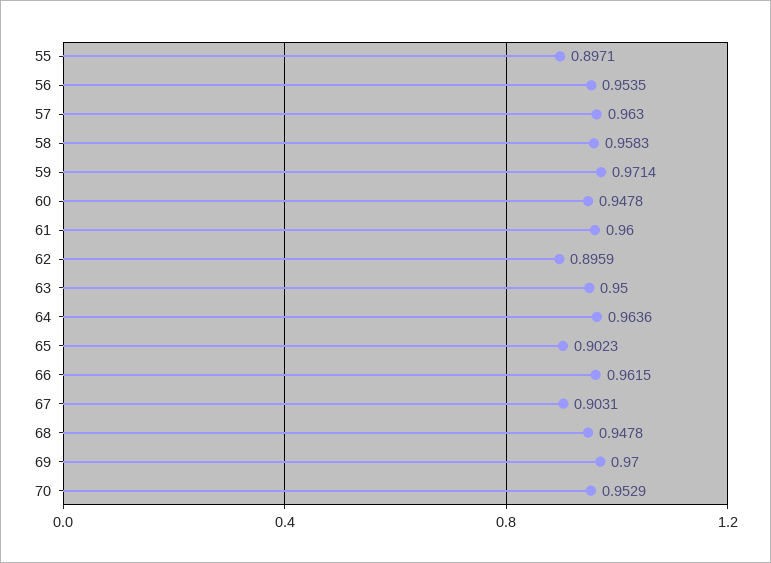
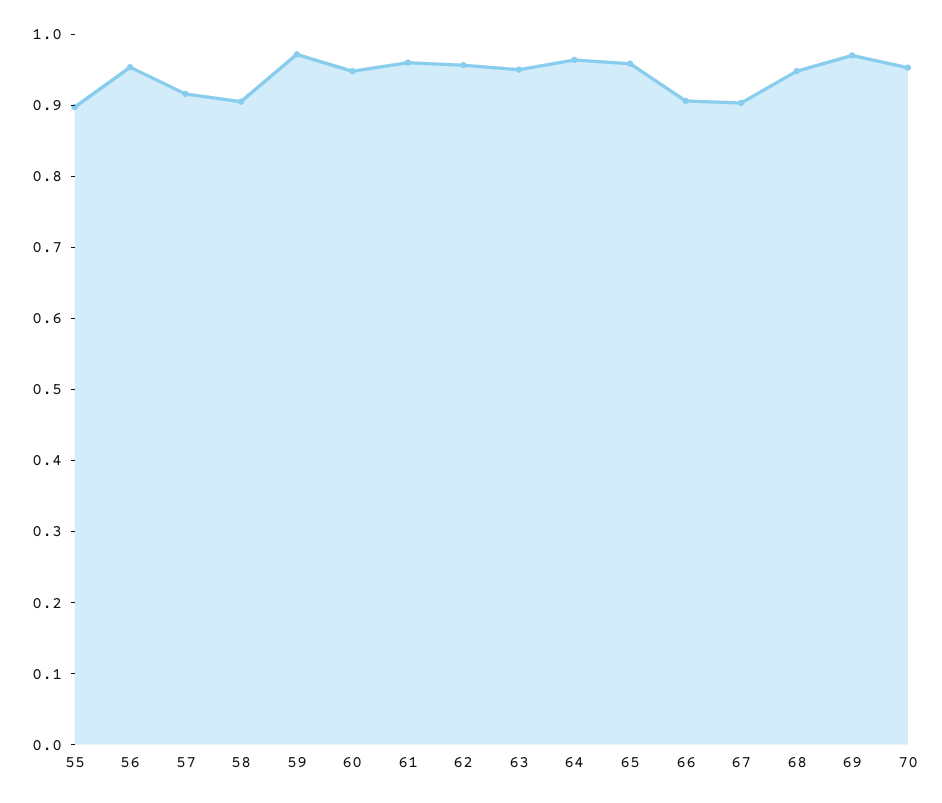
57: 0.963 -> 0.92
58: 0.9583 -> 0.9
62: 0.8959 -> 0.96
65: 0.9023 -> 0.96
66: 0.9615 -> 0.9

